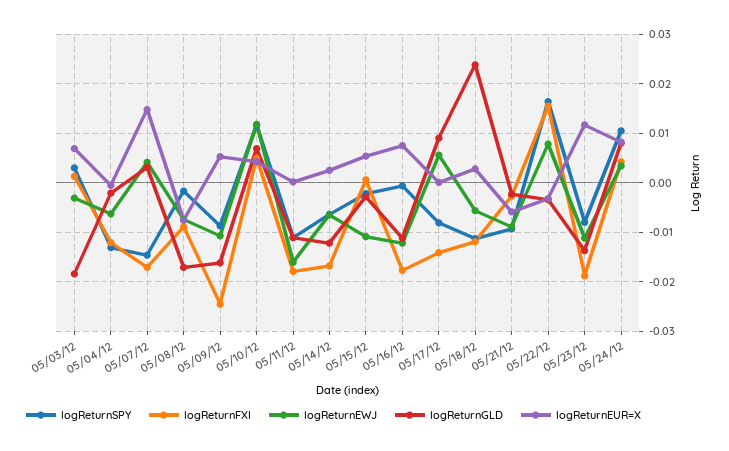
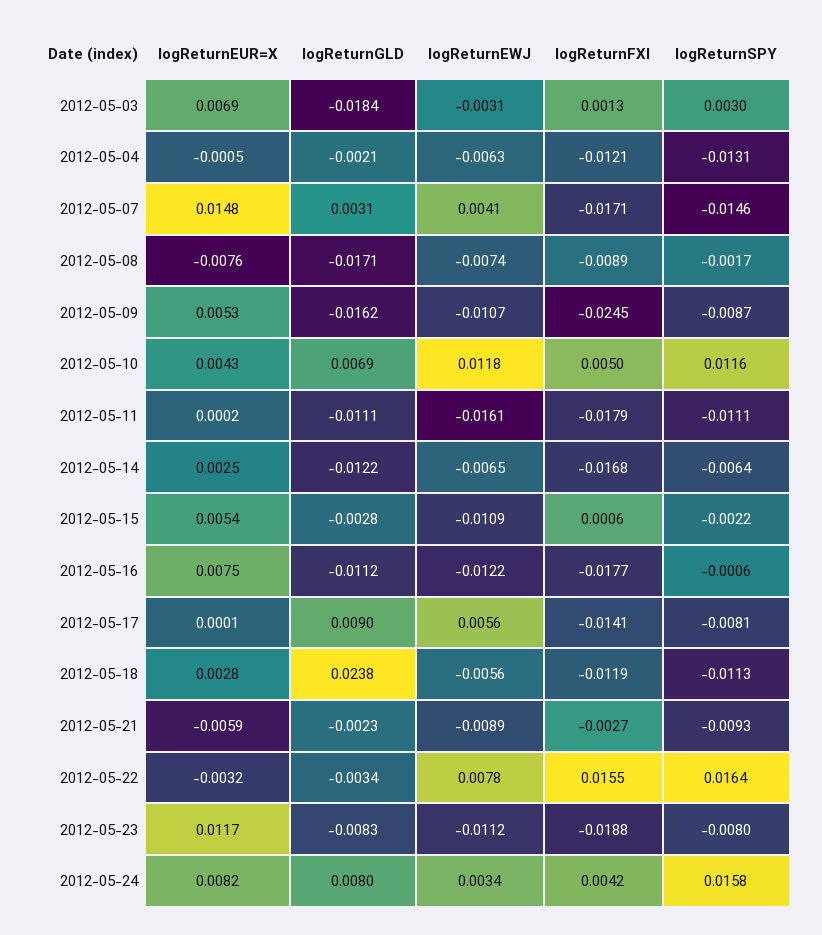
logReturnGLD, 05/23/12: -0.014 -> -0.0083
logReturnSPY, 05/24/12: 0.01 -> 0.0158

